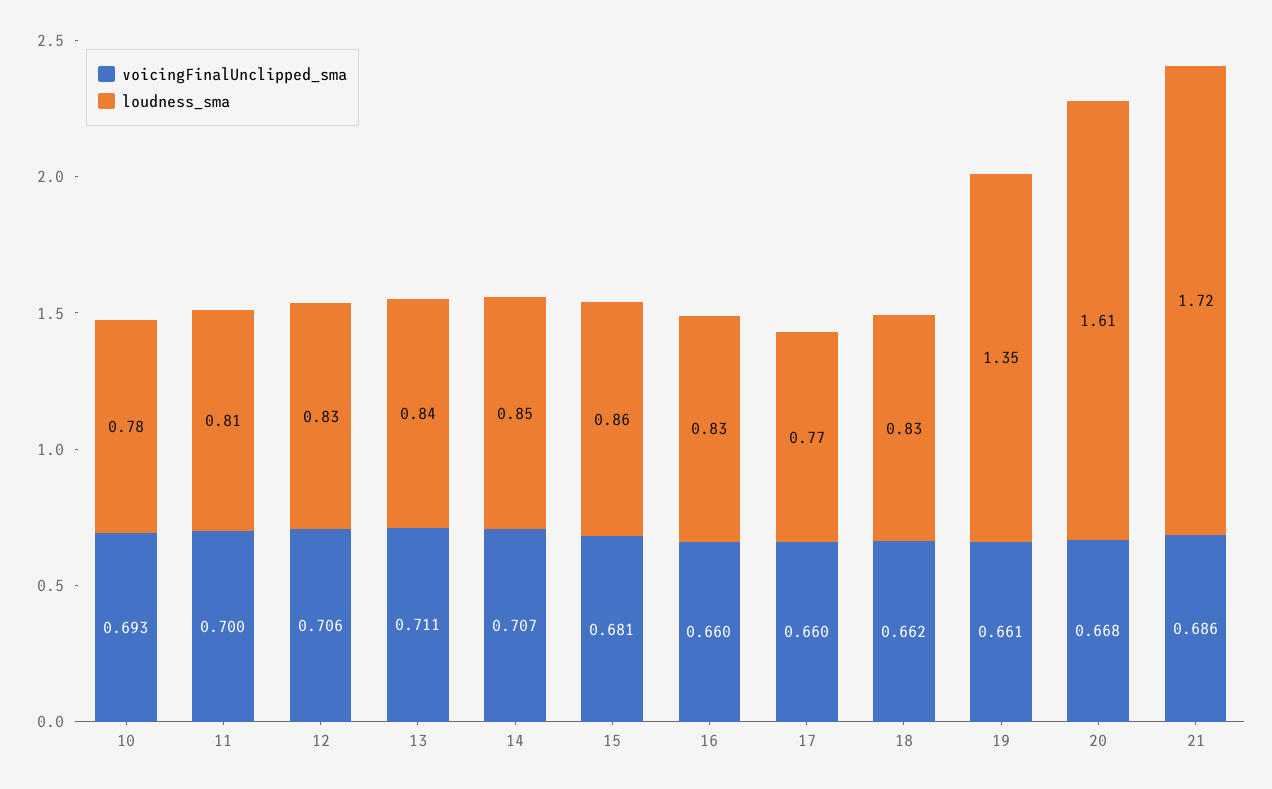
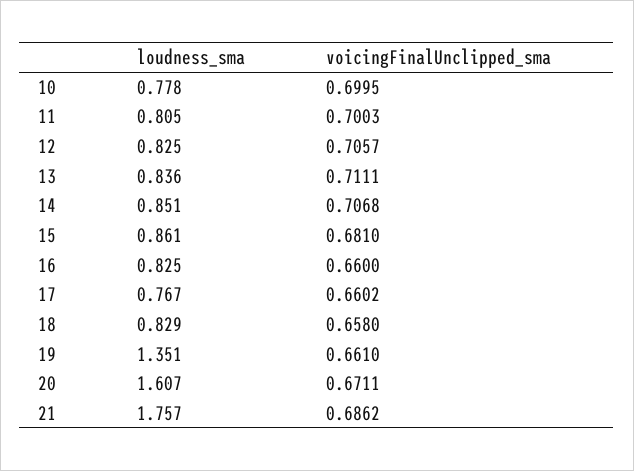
voicingFinalUnclipped_sma, 10: 0.693 -> 0.6995
voicingFinalUnclipped_sma, 18: 0.662 -> 0.658
voicingFinalUnclipped_sma, 20: 0.668 -> 0.6711
loudness_sma, 21: 1.72 -> 1.757

